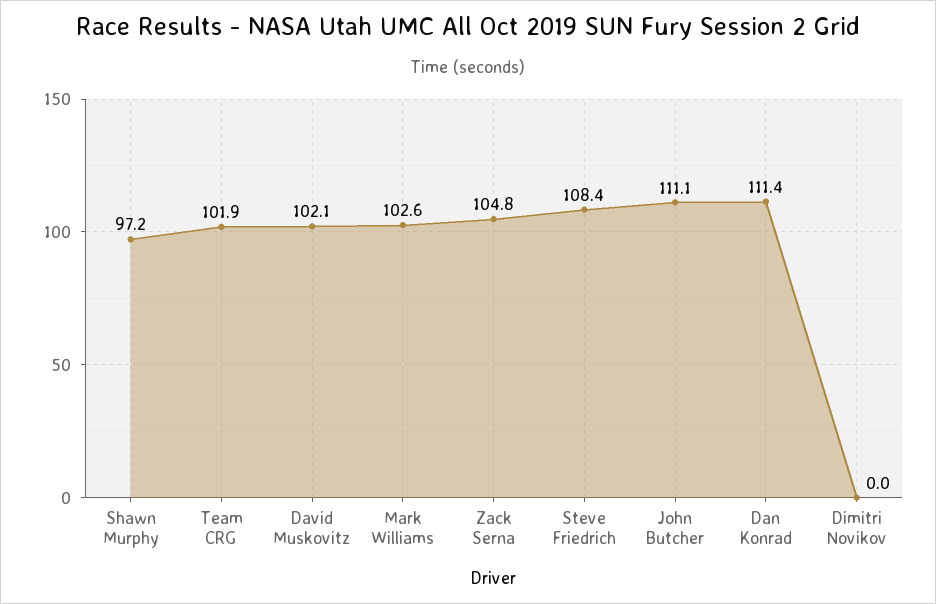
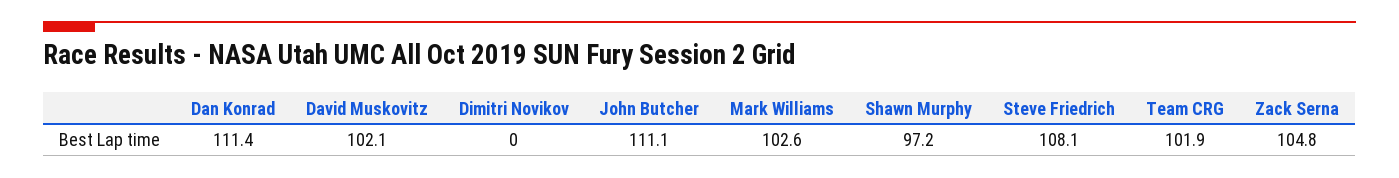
Steve Friedrich: 108.4 -> 108.1

